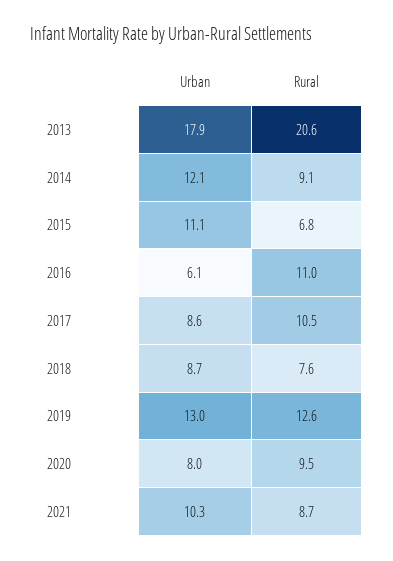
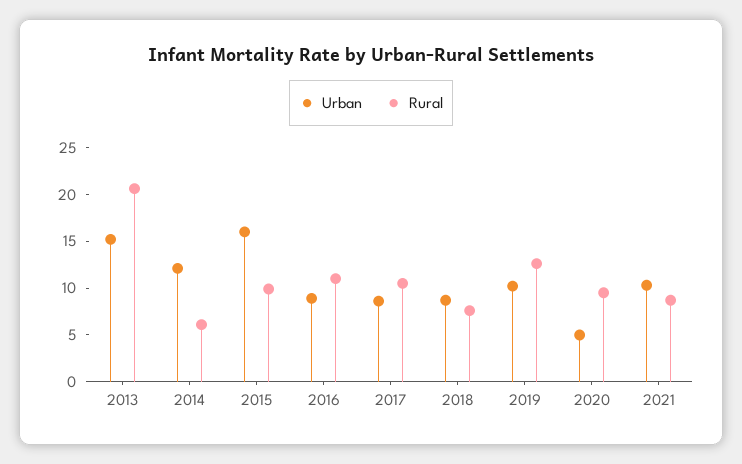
Urban, 2013: 17.9 -> 15
Rural, 2014: 9.1 -> 6
Urban, 2015: 11.1 -> 16
Rural, 2015: 6.8 -> 10
Urban, 2016: 6.1 -> 9
Urban, 2019: 13 -> 10
Urban, 2020: 8 -> 5

